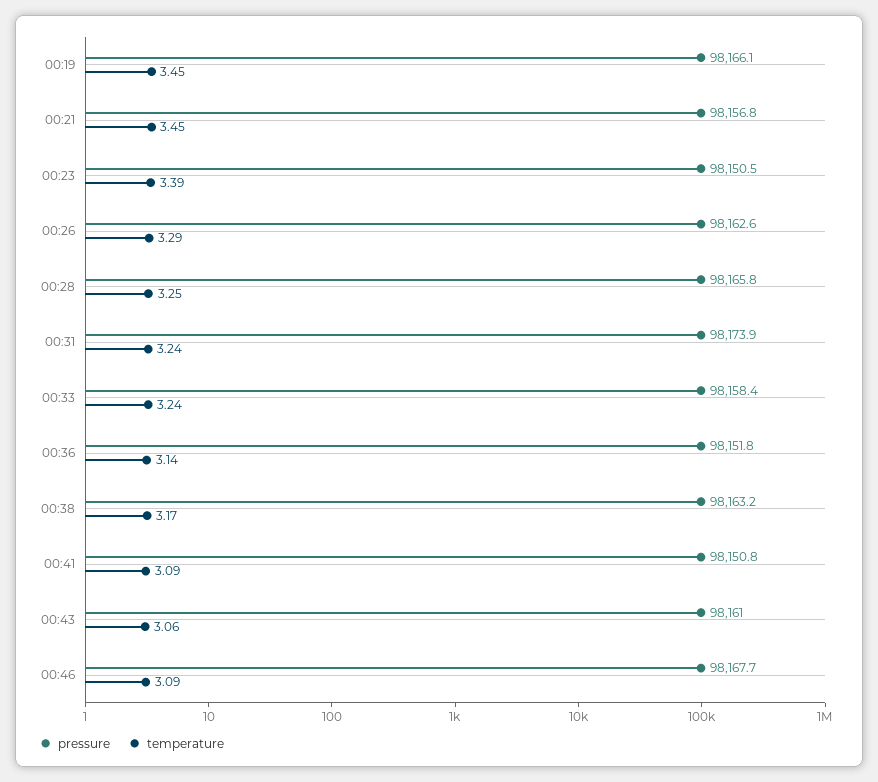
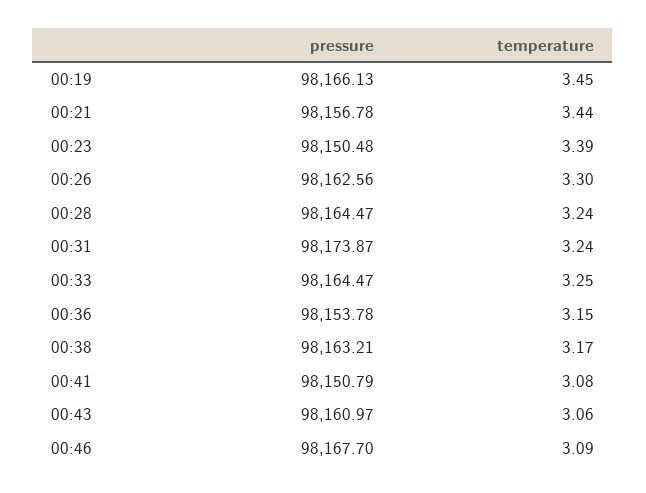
temperature, 00:21: 3.45 -> 3.44
temperature, 00:26: 3.29 -> 3.3
pressure, 00:28: 98165.8 -> 98164.47
temperature, 00:28: 3.25 -> 3.24
pressure, 00:33: 98158.4 -> 98164.47
temperature, 00:33: 3.24 -> 3.25
pressure, 00:36: 98151.8 -> 98153.78
temperature, 00:36: 3.14 -> 3.15
temperature, 00:41: 3.09 -> 3.08

